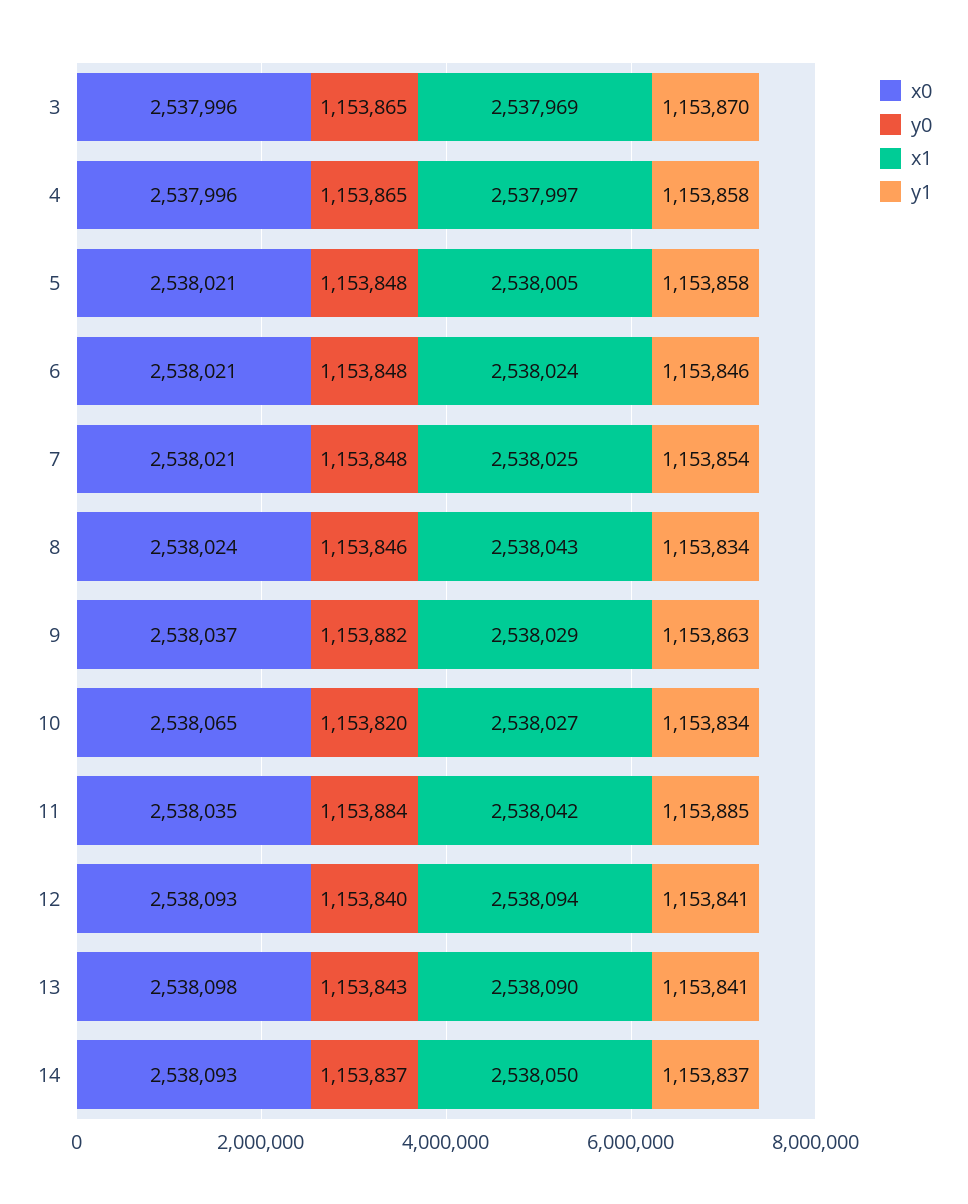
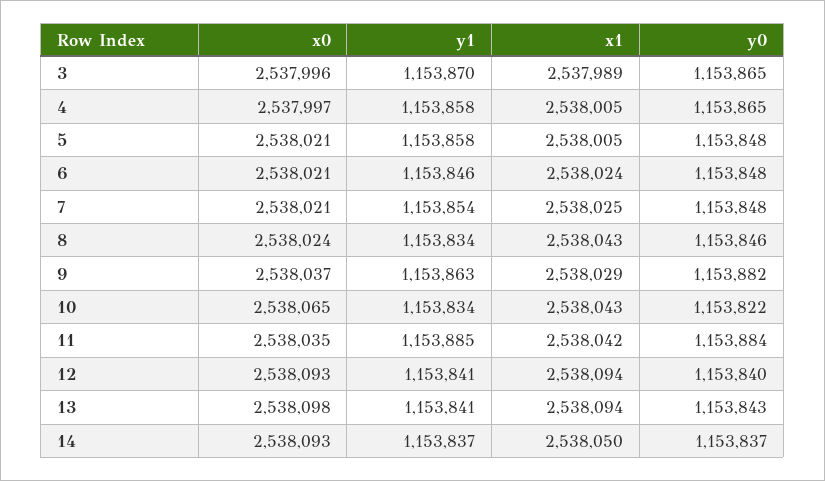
x1, 3: 2537969 -> 2537989
x0, 4: 2537996 -> 2537997
x1, 4: 2537997 -> 2538005
y0, 10: 1153820 -> 1153822
x1, 10: 2538027 -> 2538043
x1, 13: 2538090 -> 2538094

